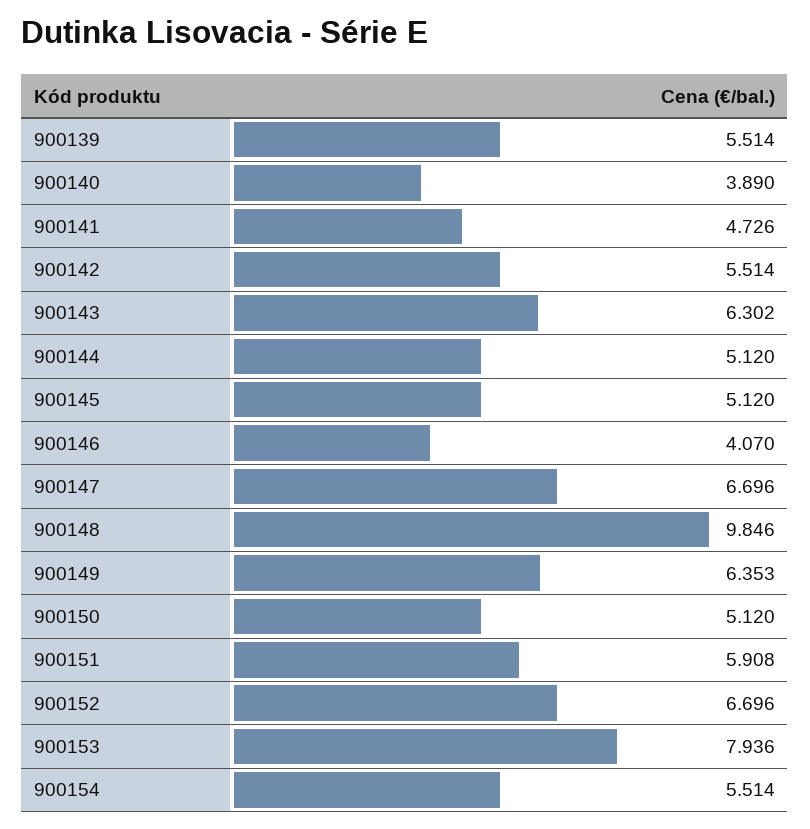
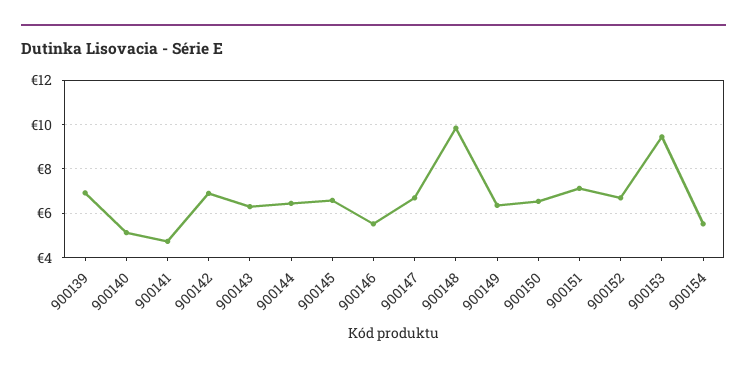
900139: 5.514 -> 7
900140: 3.89 -> 5
900142: 5.514 -> 7
900144: 5.12 -> 6.5
900145: 5.12 -> 6.5
900146: 4.07 -> 5.5
900150: 5.12 -> 6.5
900151: 5.908 -> 7
900153: 7.936 -> 9.5

